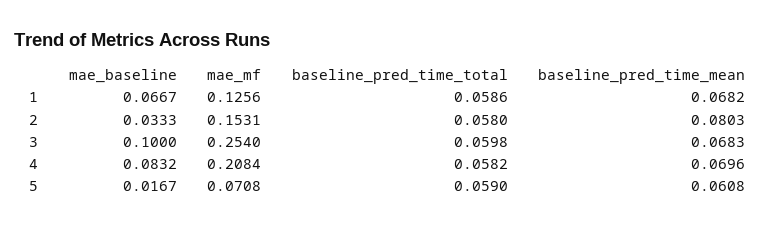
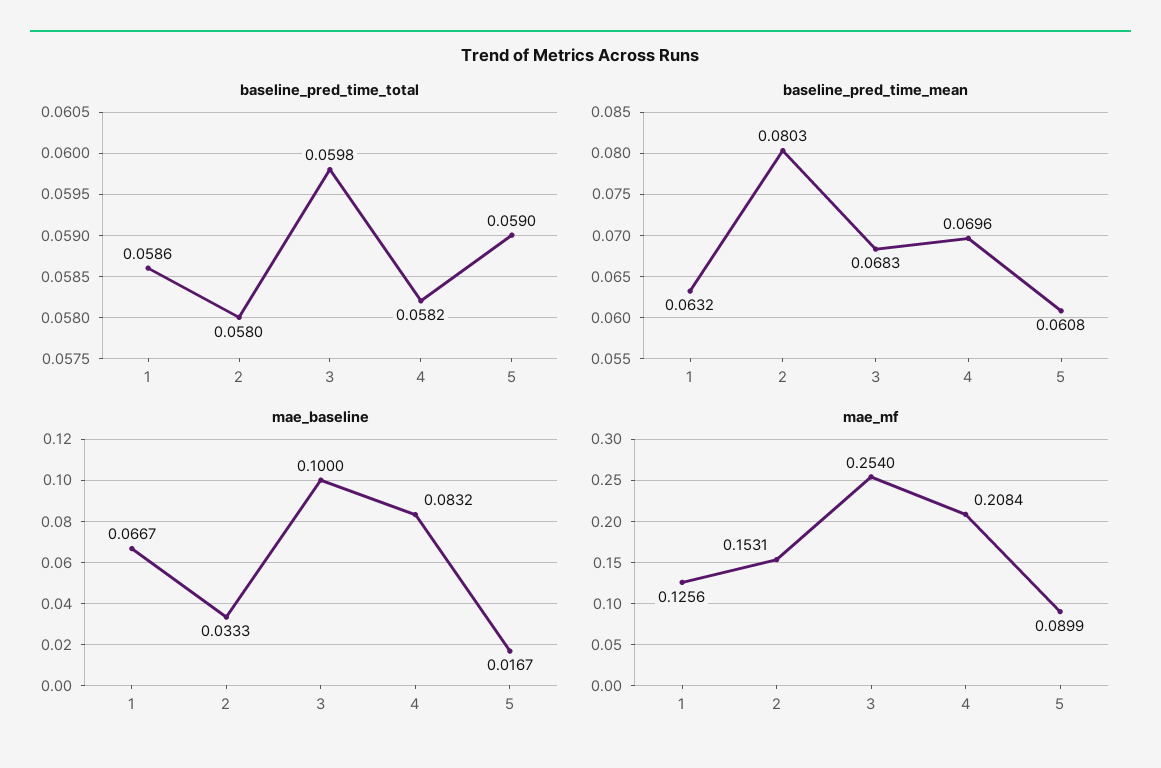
baseline_pred_time_mean, 1: 0.0682 -> 0.0632
mae_mf, 5: 0.0708 -> 0.0899

